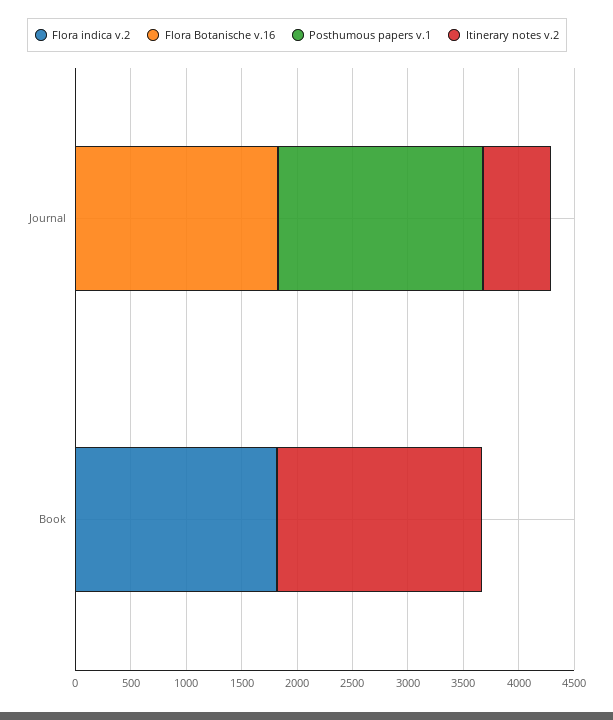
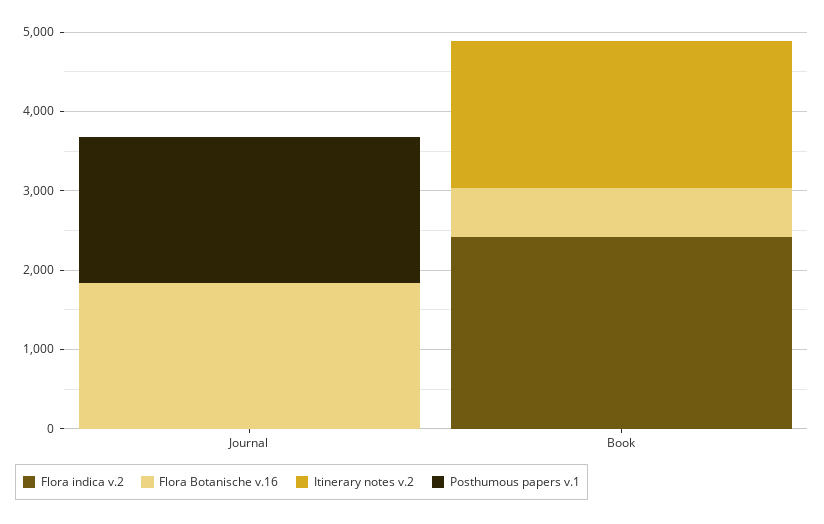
Itinerary notes v.2, Journal: 600 -> 0
Flora indica v.2, Book: 1800 -> 2400
Flora Botanische v.16, Book: 0 -> 600

